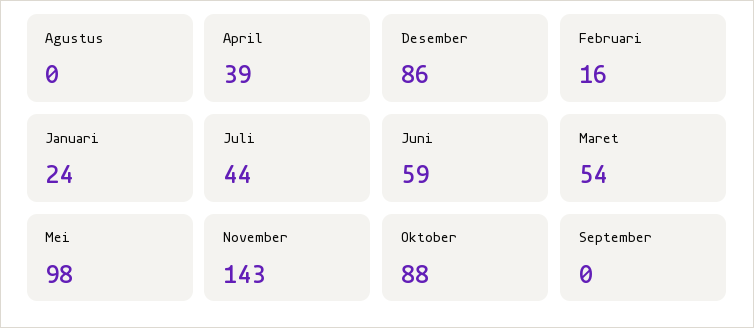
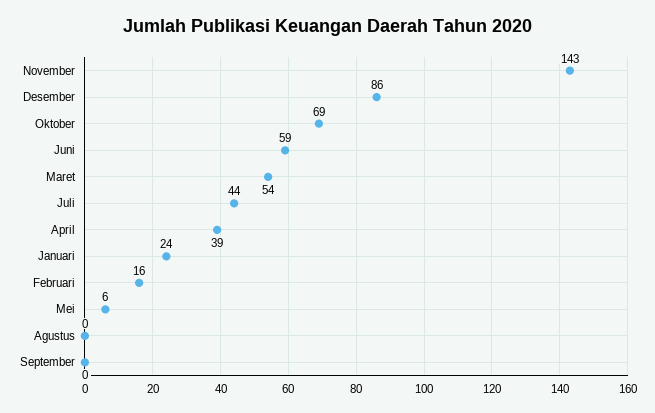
Mei: 98 -> 6
Oktober: 88 -> 69

